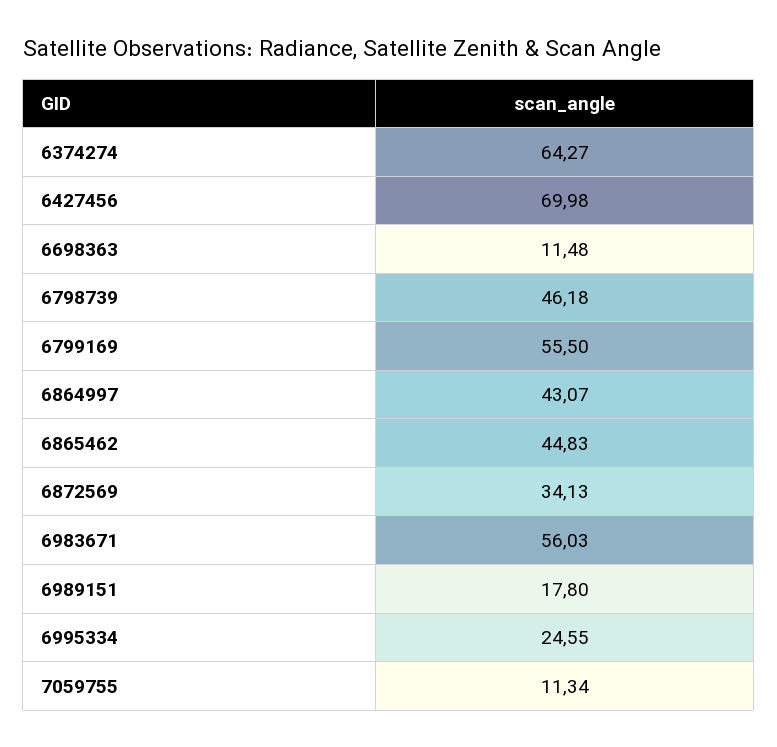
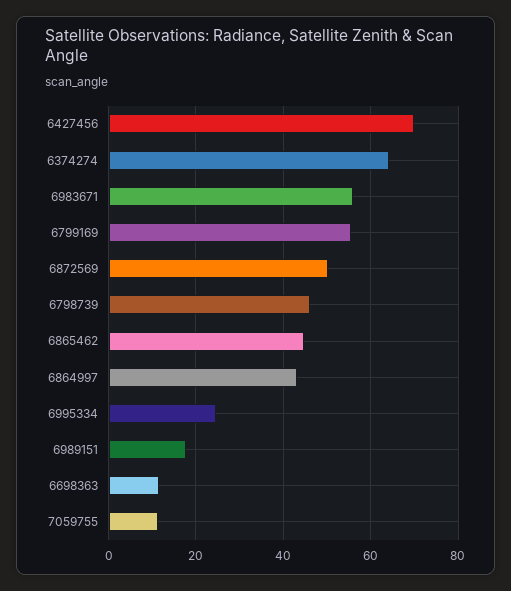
6872569: 34.13 -> 50

